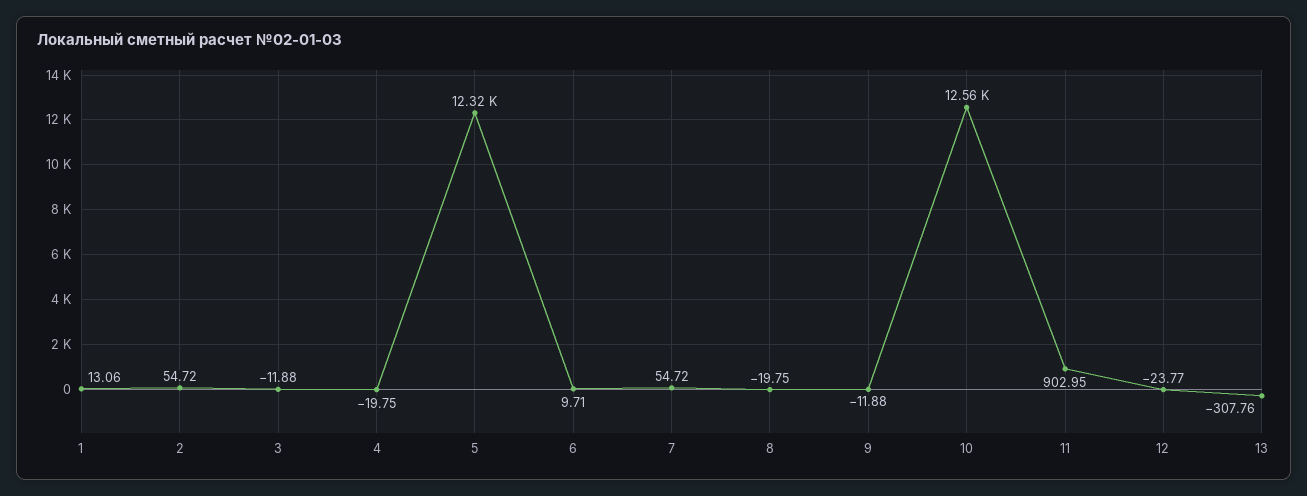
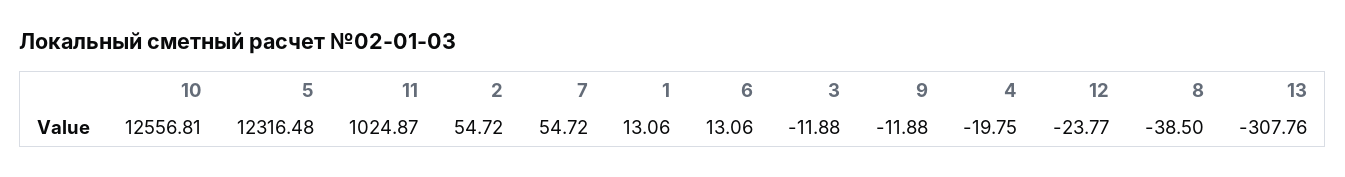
6: 9.71 -> 13.06
8: -19.75 -> -38.5
11: 902.95 -> 1024.87

